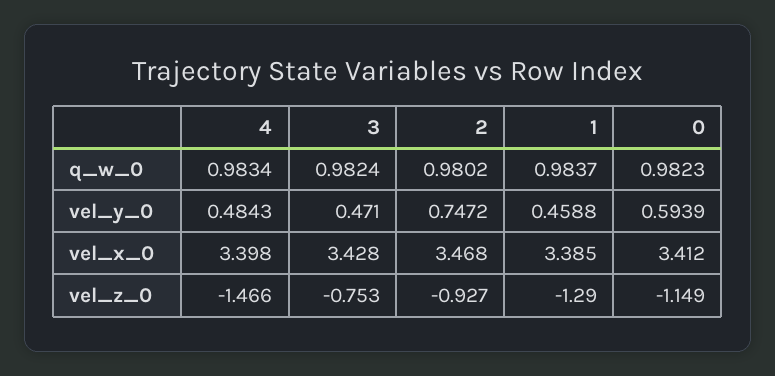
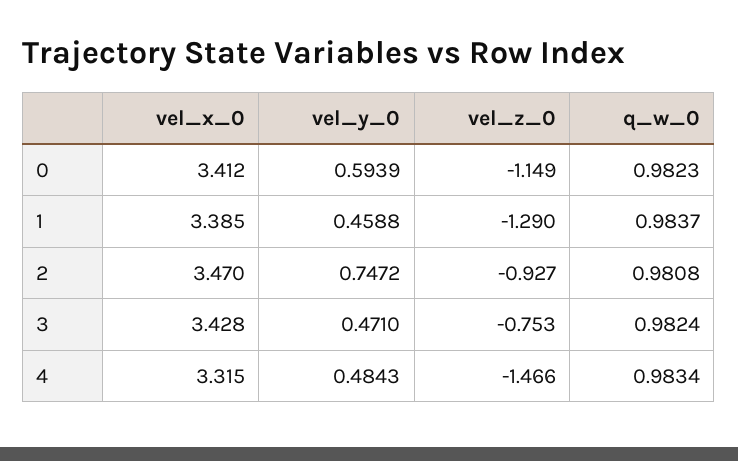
2, q_w_0: 0.9802 -> 0.9808
4, vel_x_0: 3.398 -> 3.315
2, vel_x_0: 3.468 -> 3.47

